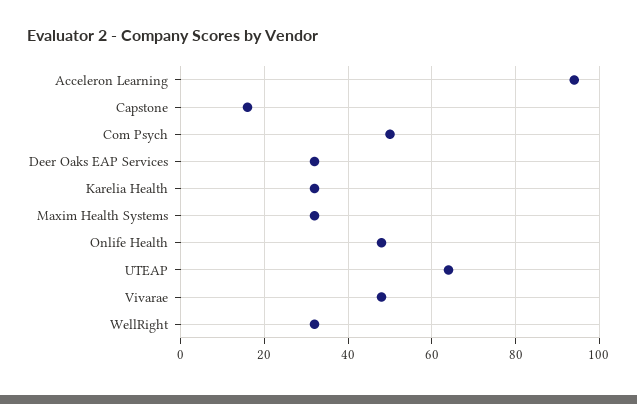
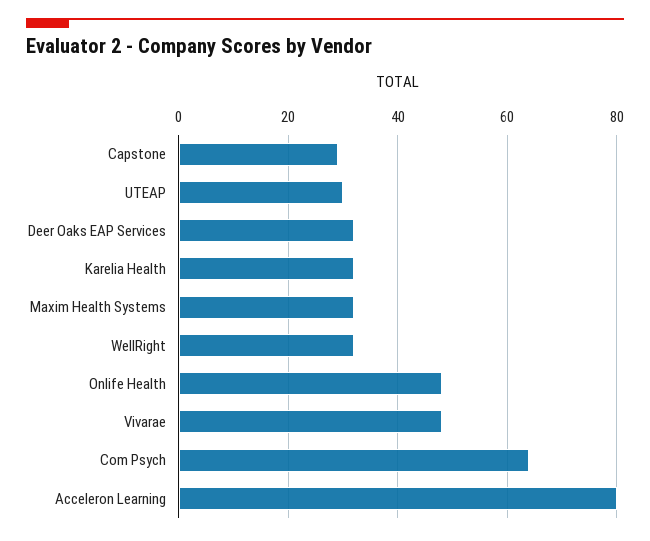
Acceleron Learning: 95 -> 80
Capstone: 15 -> 30
Com Psych: 50 -> 65
UTEAP: 65 -> 30

